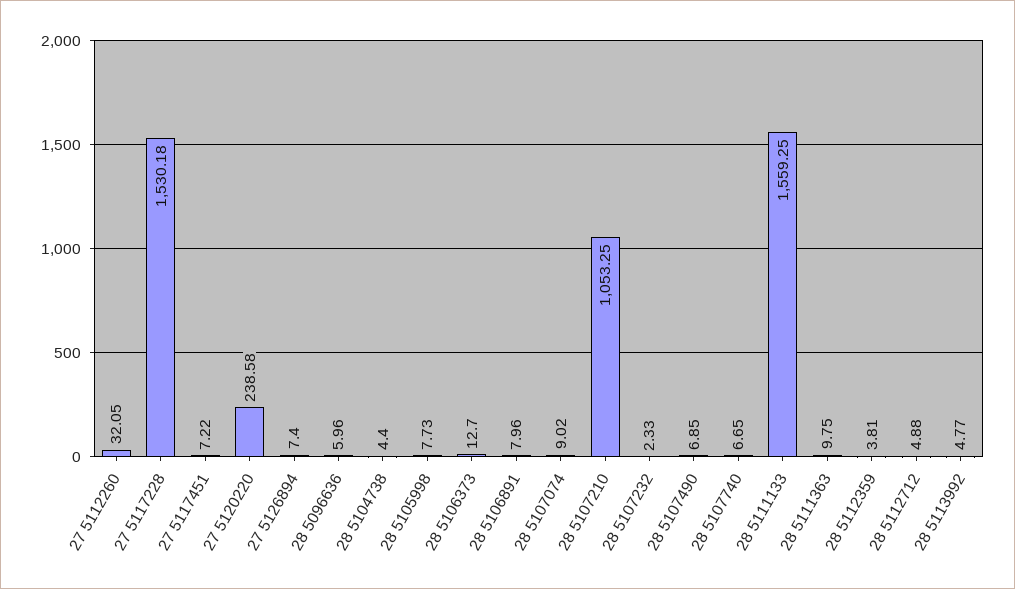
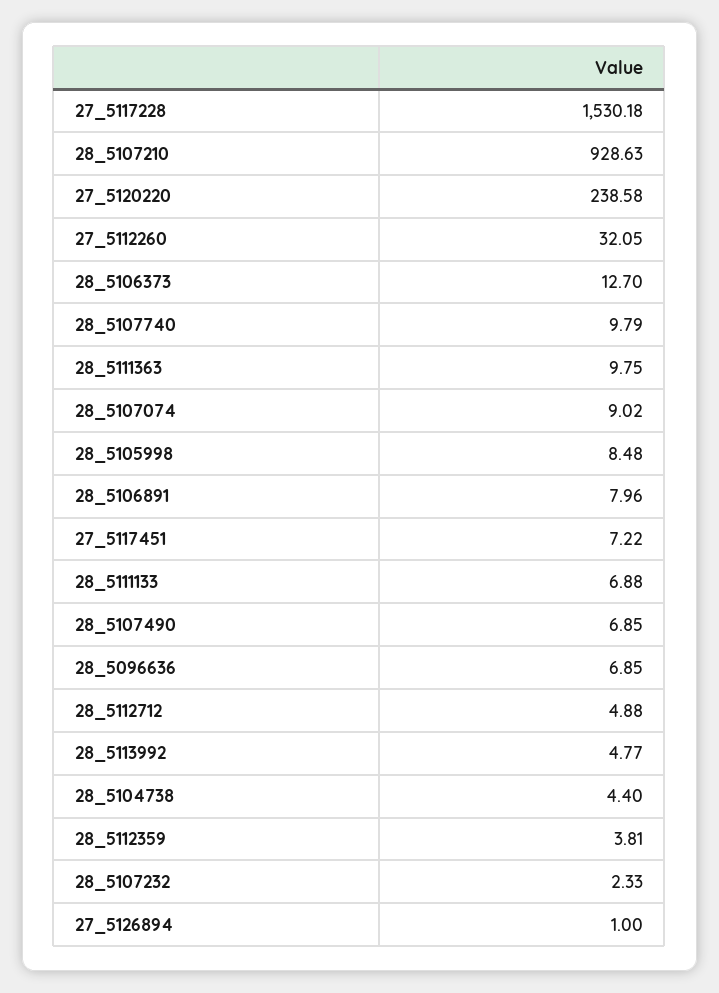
27 5126894: 7.4 -> 1
28 5096636: 5.96 -> 6.85
28 5105998: 7.73 -> 8.48
28 5107210: 1053.25 -> 928.63
28 5107740: 6.65 -> 9.79
28 5111133: 1559.25 -> 6.88

